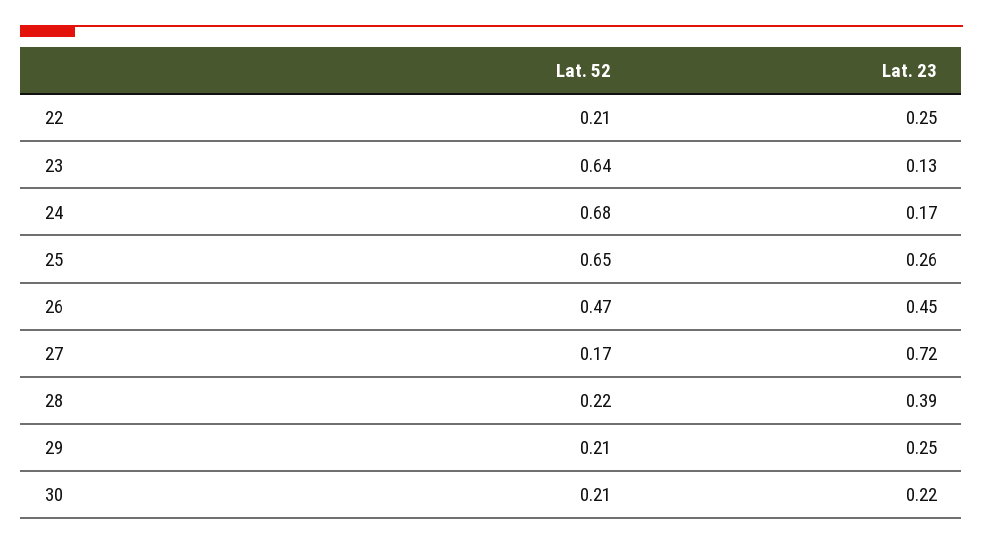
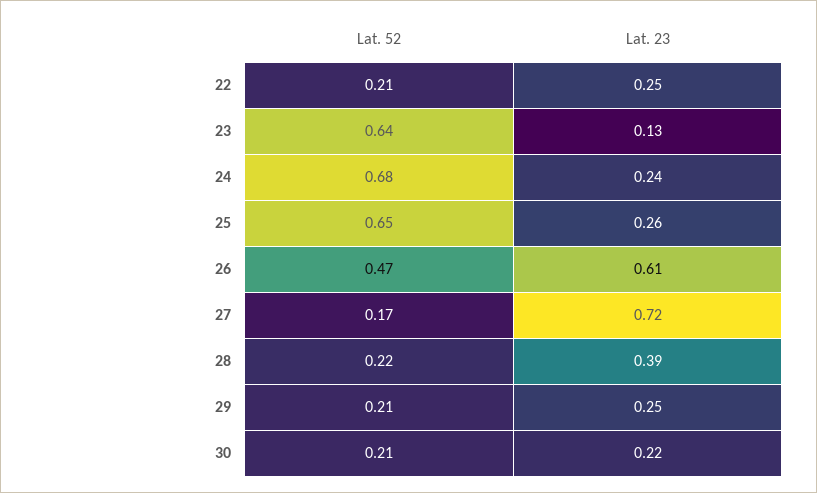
Lat. 23, 24: 0.17 -> 0.24
Lat. 23, 26: 0.45 -> 0.61

